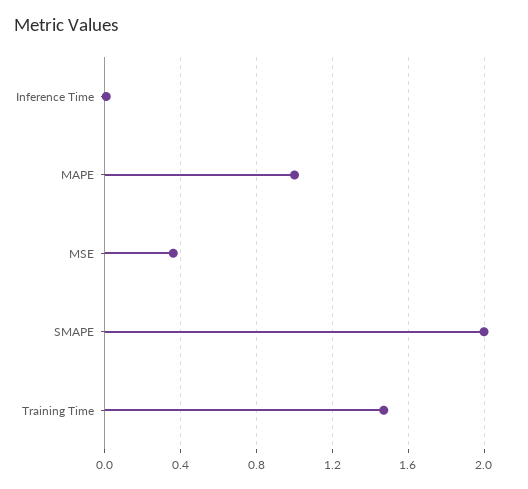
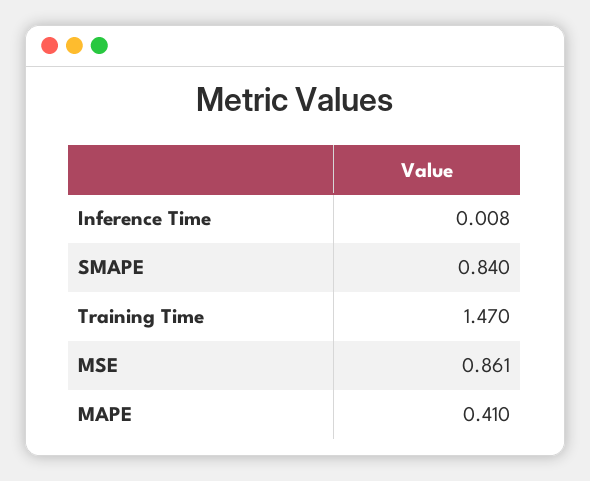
MAPE: 1 -> 0.41
MSE: 0.35 -> 0.861
SMAPE: 2 -> 0.84

